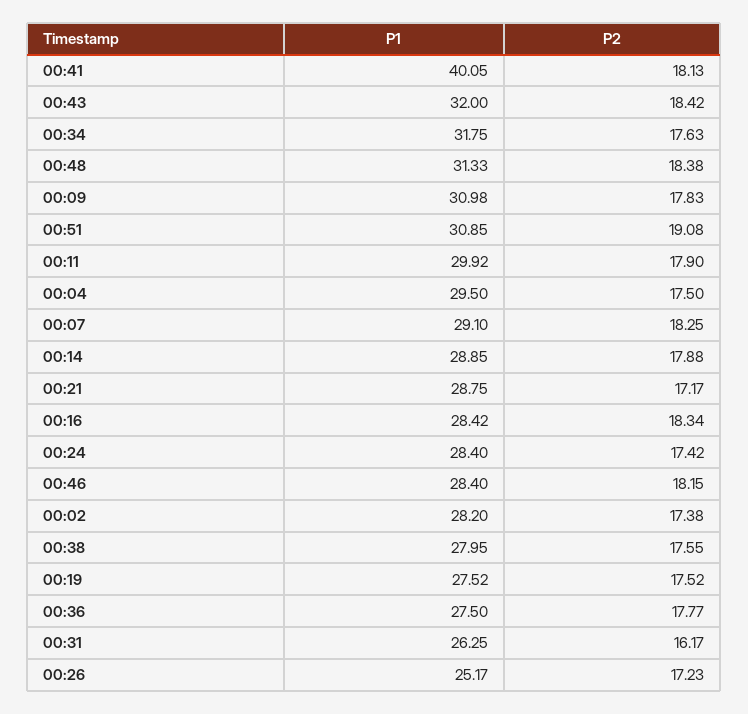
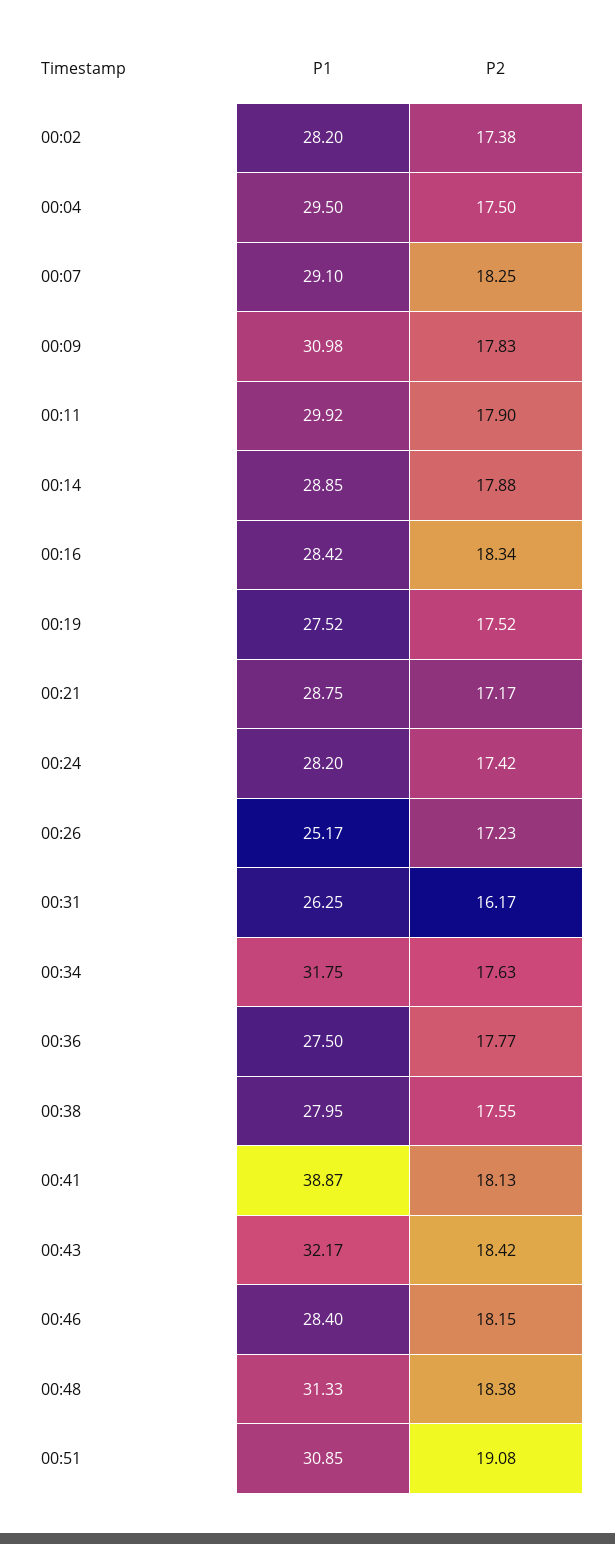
P1, 00:41: 40.05 -> 38.87
P1, 00:43: 32 -> 32.17
P1, 00:24: 28.4 -> 28.2

